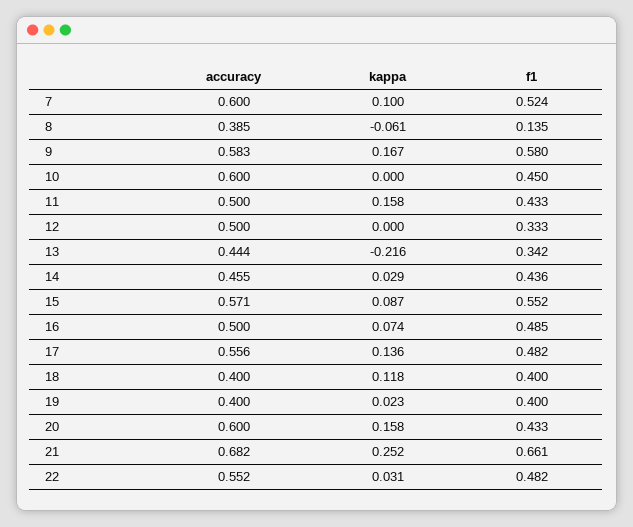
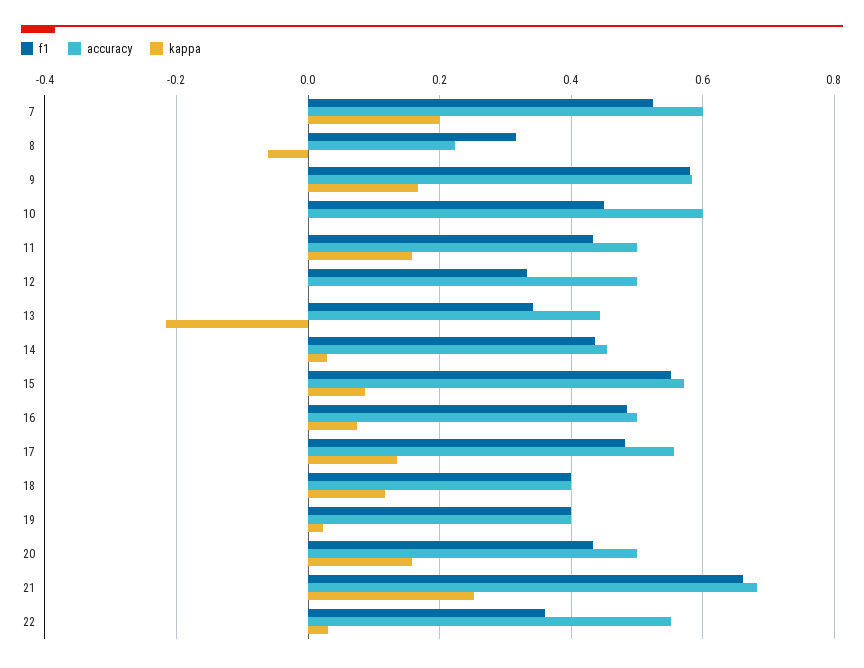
kappa, 7: 0.1 -> 0.2
accuracy, 8: 0.385 -> 0.22
f1, 8: 0.135 -> 0.32
accuracy, 20: 0.6 -> 0.5
f1, 22: 0.482 -> 0.36

